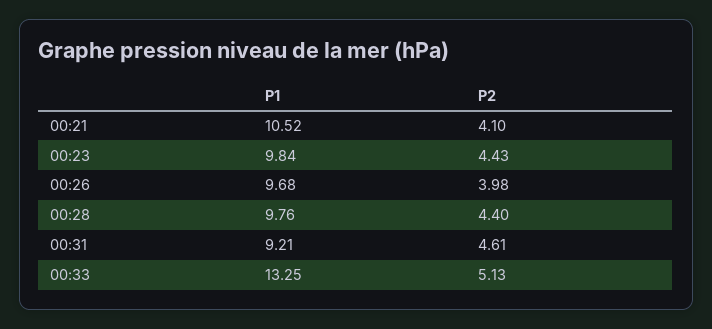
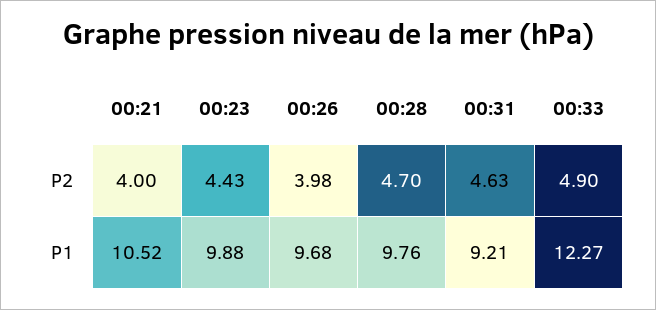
P2, 00:21: 4.1 -> 4
P1, 00:23: 9.84 -> 9.88
P2, 00:28: 4.4 -> 4.7
P2, 00:31: 4.61 -> 4.63
P1, 00:33: 13.25 -> 12.27
P2, 00:33: 5.13 -> 4.9

